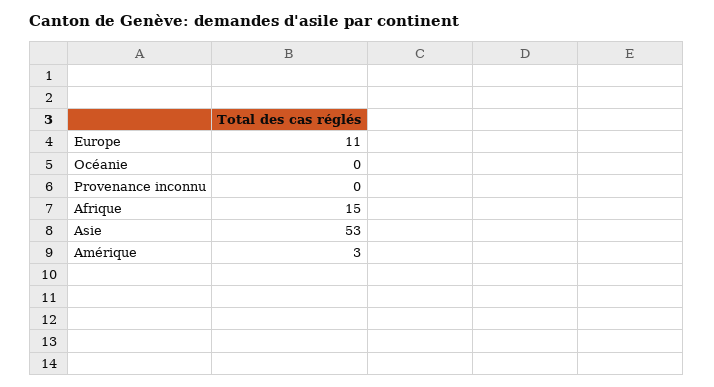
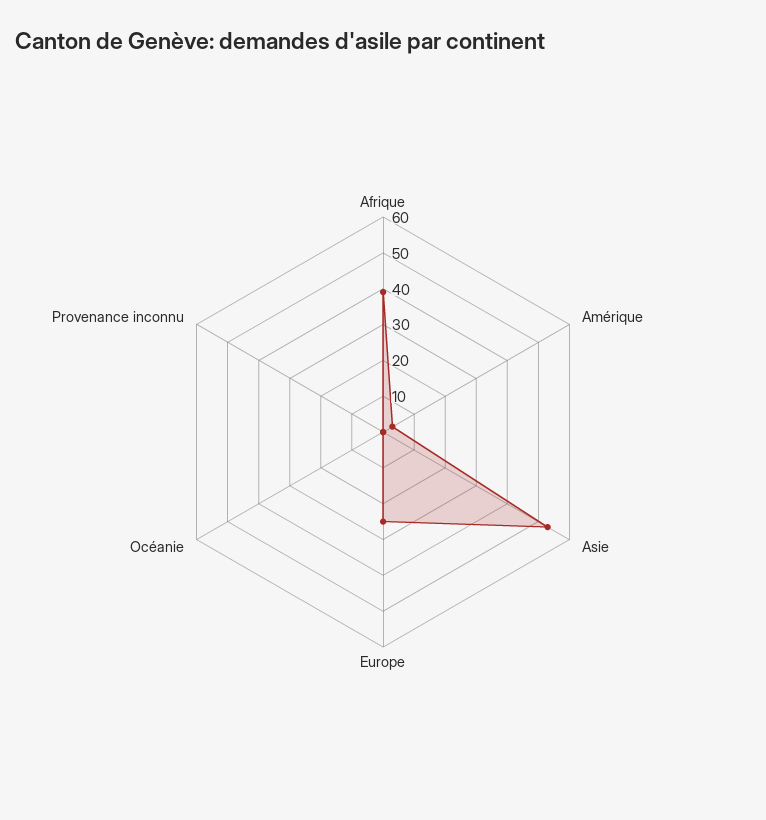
Europe: 11 -> 25
Afrique: 15 -> 40

